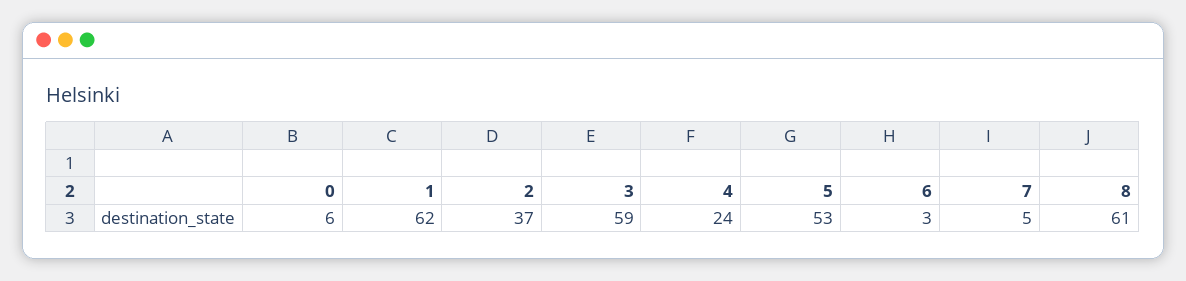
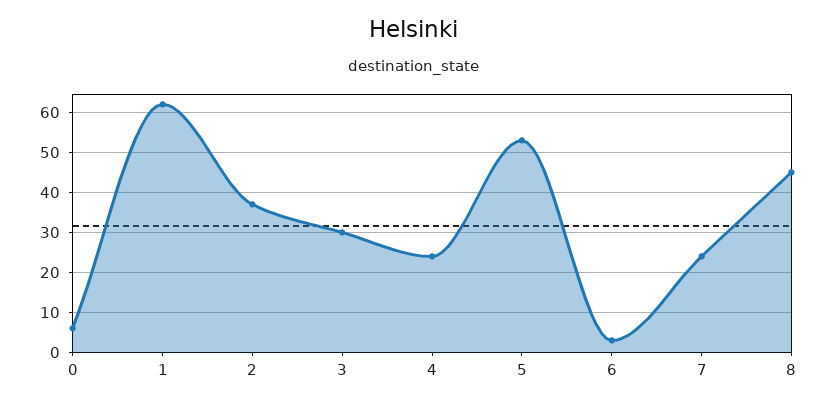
3: 59 -> 30
7: 5 -> 25
8: 61 -> 45

